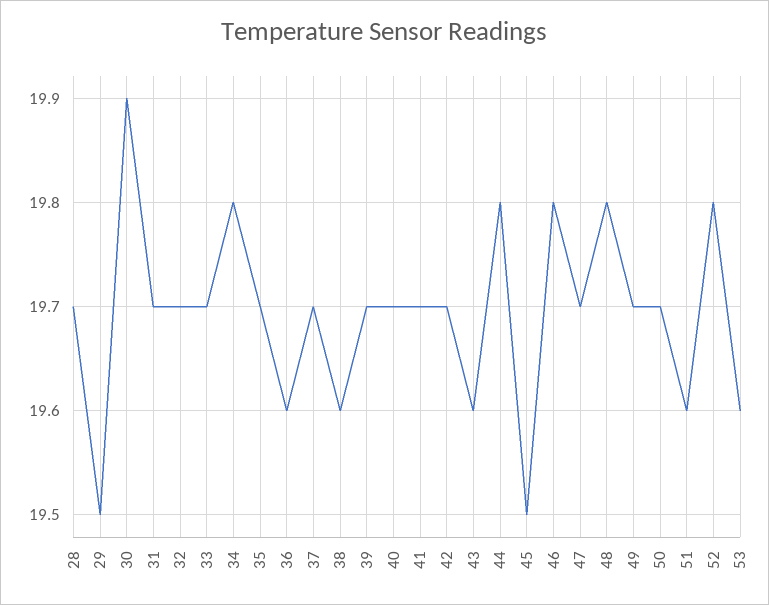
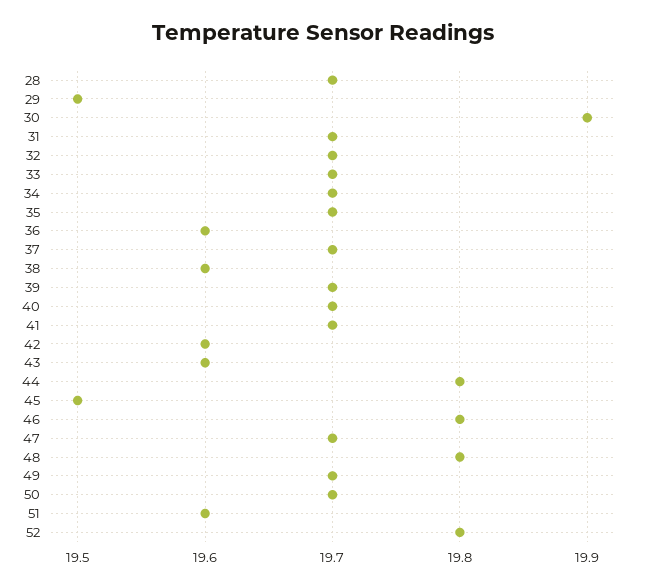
34: 19.8 -> 19.7
42: 19.7 -> 19.6
53: 19.6 -> none

